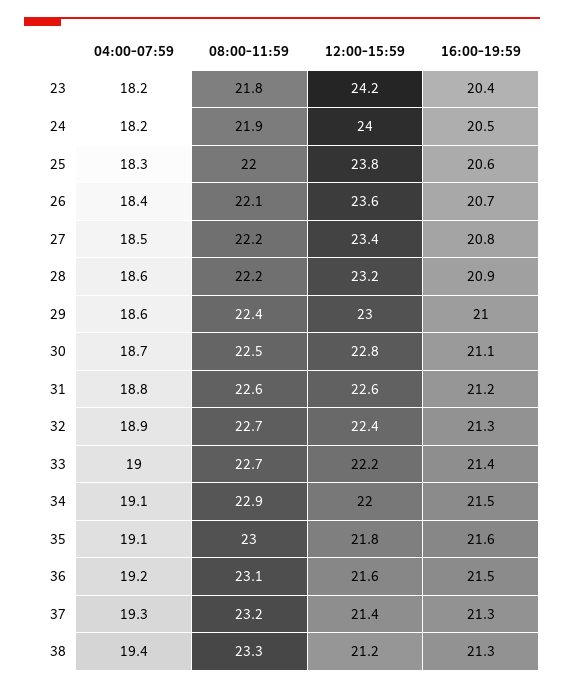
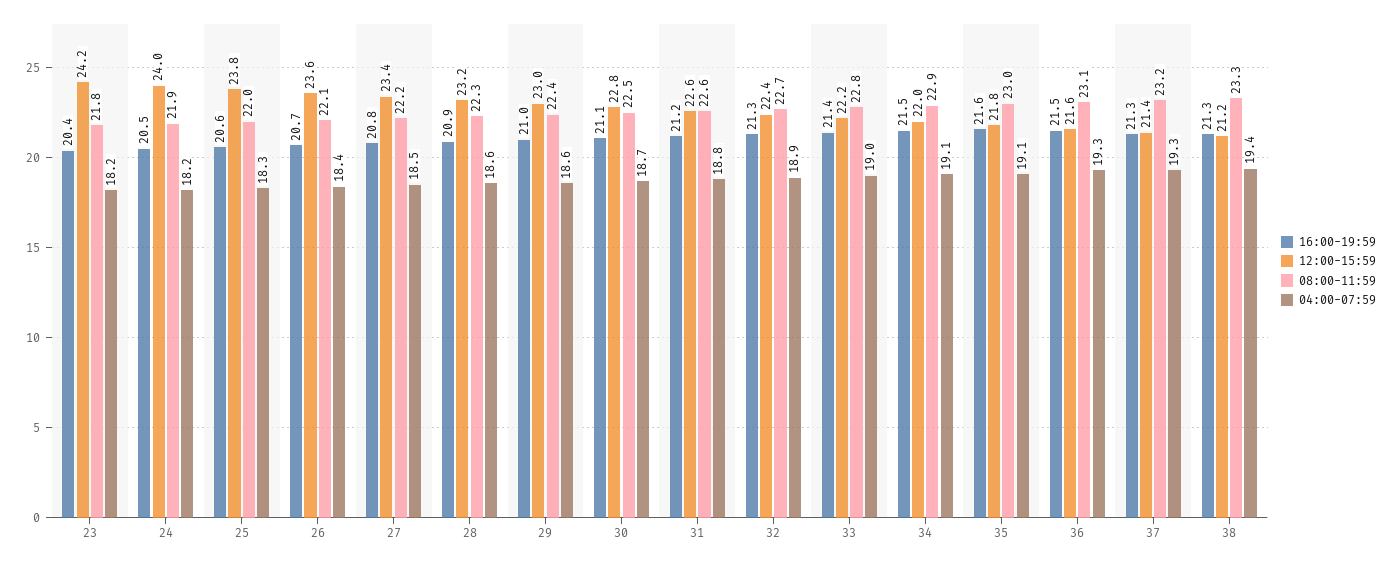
08:00-11:59, 28: 22.2 -> 22.3
08:00-11:59, 33: 22.7 -> 22.8
04:00-07:59, 36: 19.2 -> 19.3

